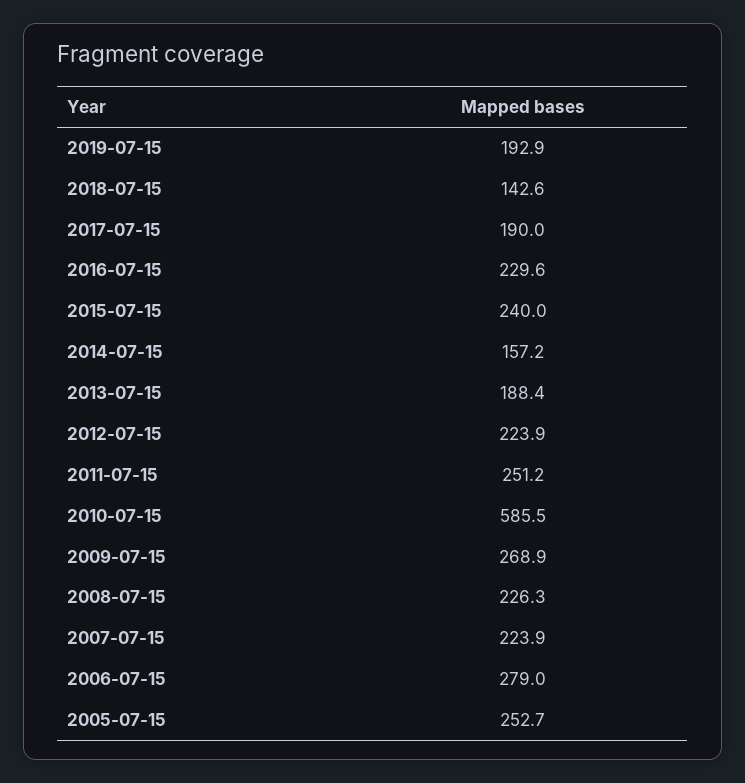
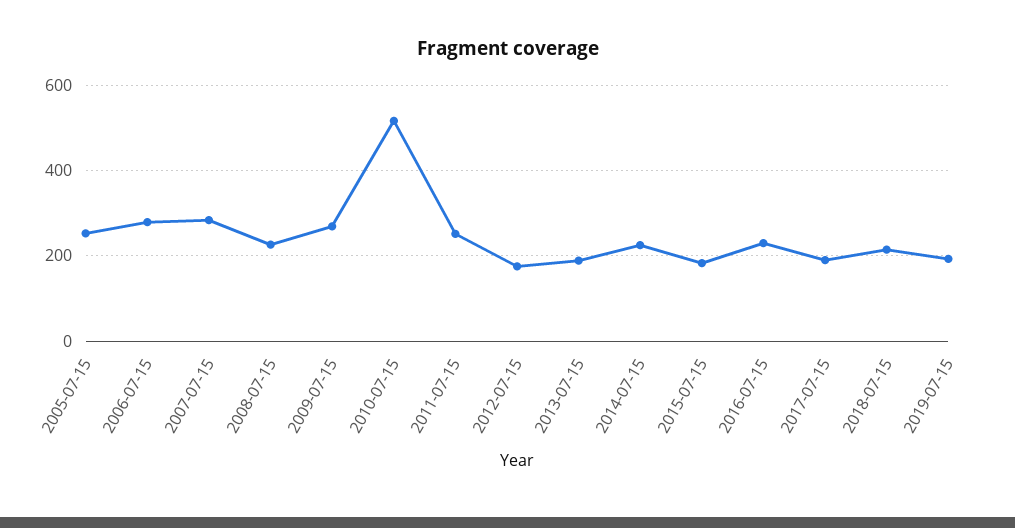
2018-07-15: 142.6 -> 220
2015-07-15: 240 -> 180
2014-07-15: 157.2 -> 220
2012-07-15: 223.9 -> 180
2010-07-15: 585.5 -> 520
2007-07-15: 223.9 -> 280

